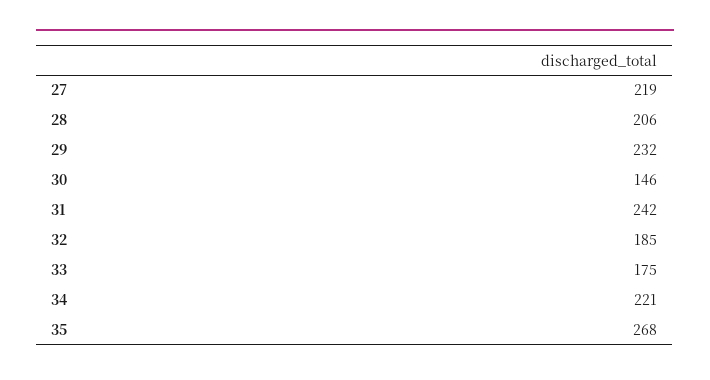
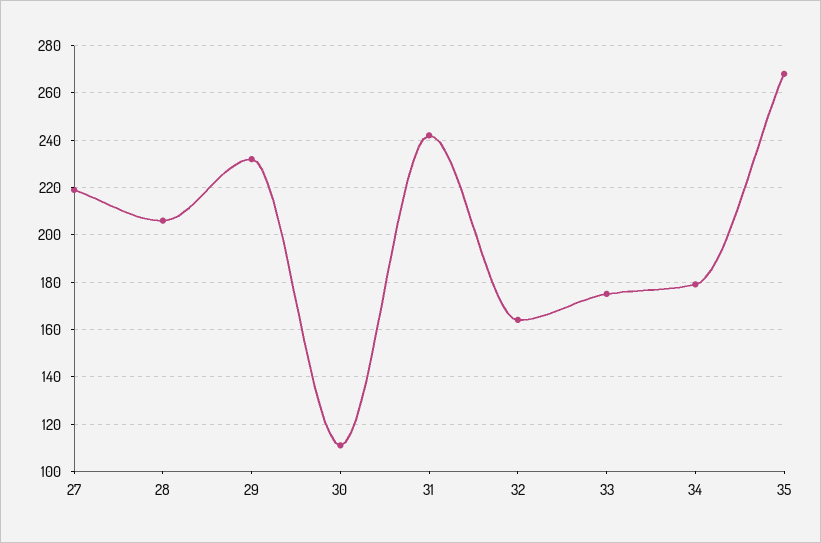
30: 146 -> 110
32: 185 -> 165
34: 221 -> 180

